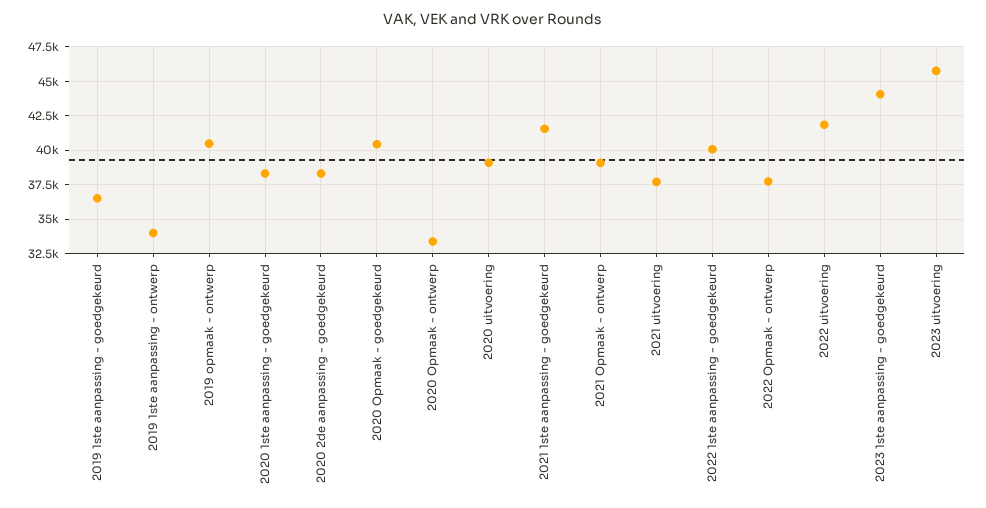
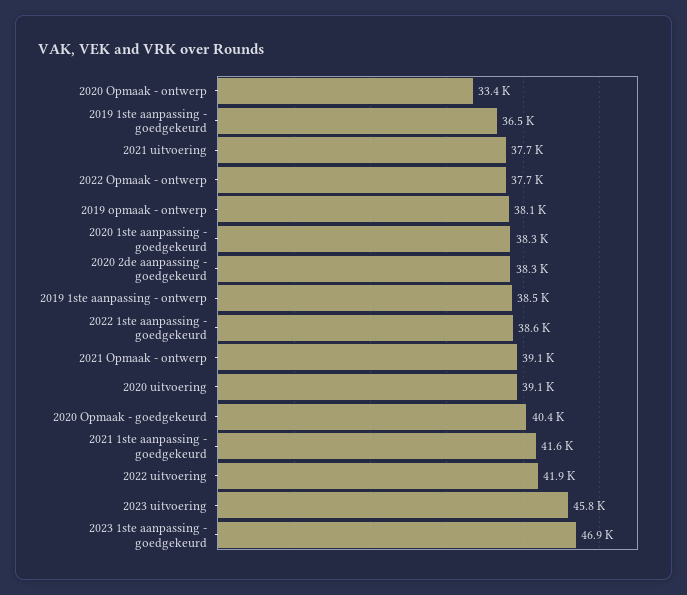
2019 1ste aanpassing - ontwerp: 34000 -> 38500
2019 opmaak - ontwerp: 40500 -> 38100
2022 1ste aanpassing - goedgekeurd: 40000 -> 38600
2023 1ste aanpassing - goedgekeurd: 44000 -> 46900

